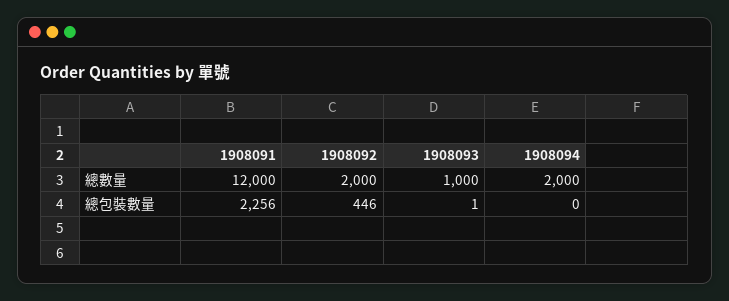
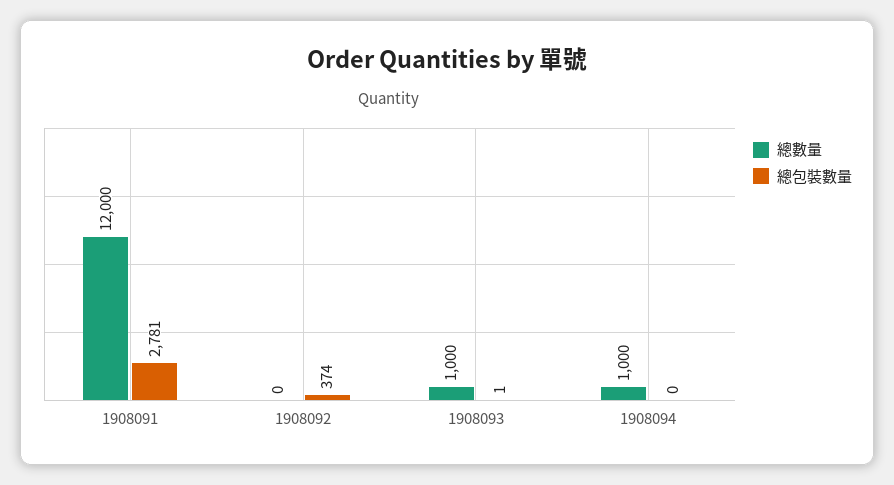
總數量, 1908092: 2000 -> 0
總數量, 1908094: 2000 -> 1000
總包裝數量, 1908091: 2256 -> 2781
總包裝數量, 1908092: 446 -> 374

